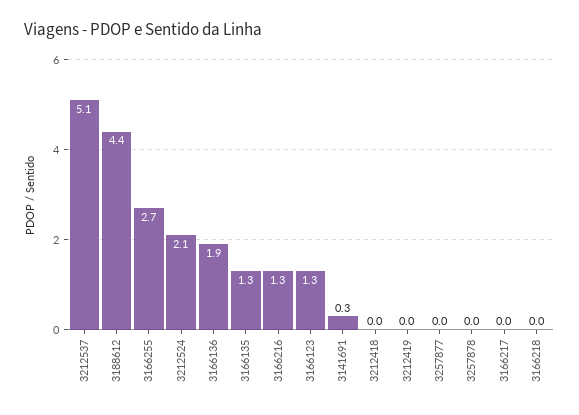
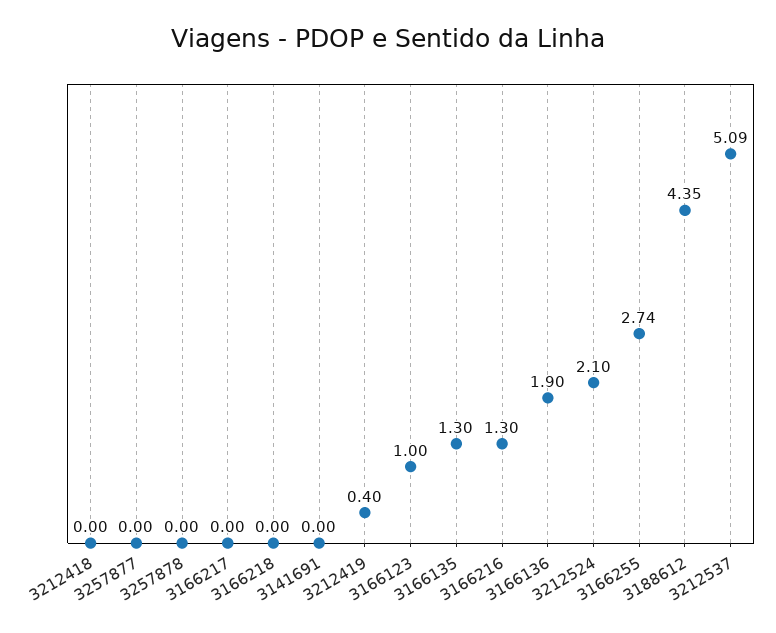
3166123: 1.3 -> 1
3141691: 0.3 -> 0
3212419: 0 -> 0.4

